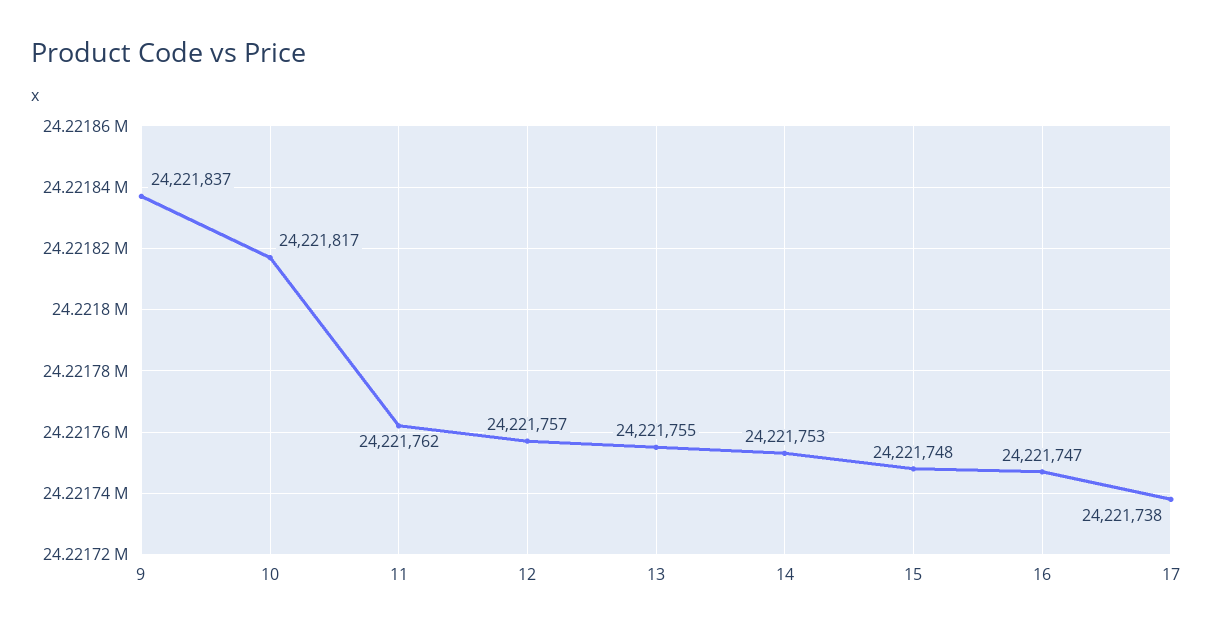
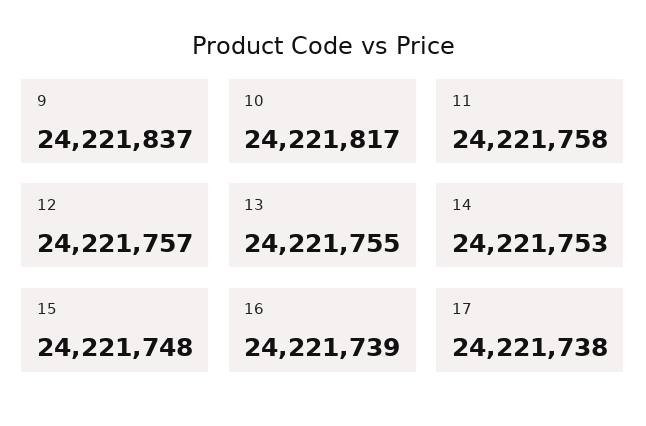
11: 24221762 -> 24221758
16: 24221747 -> 24221739

